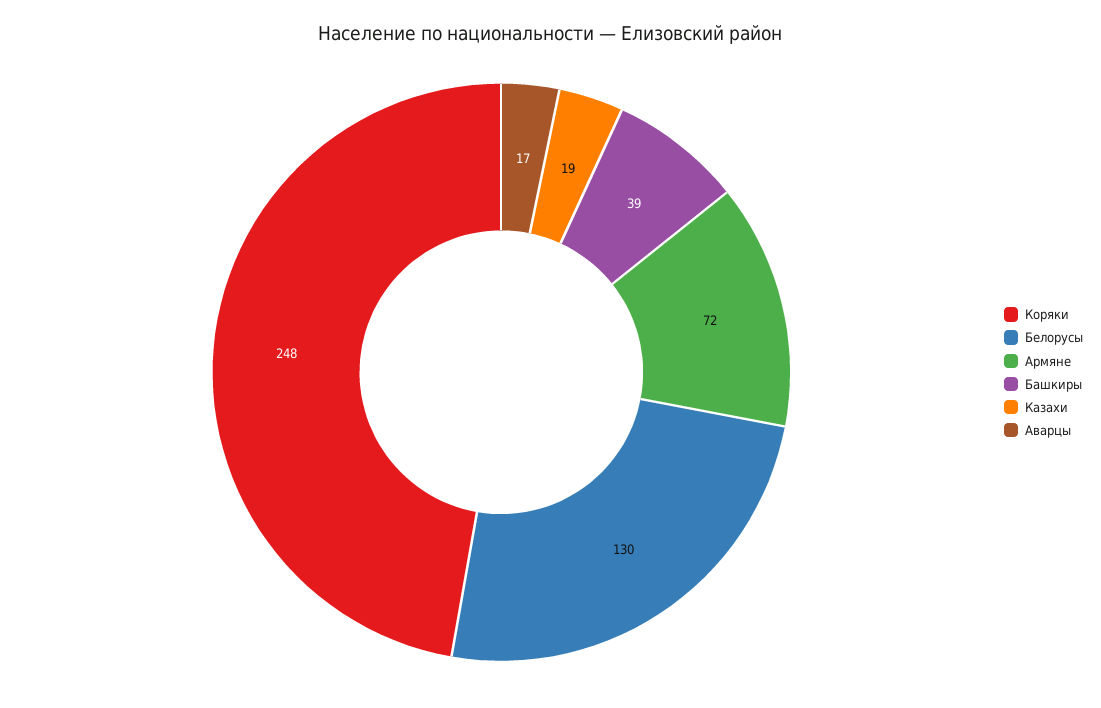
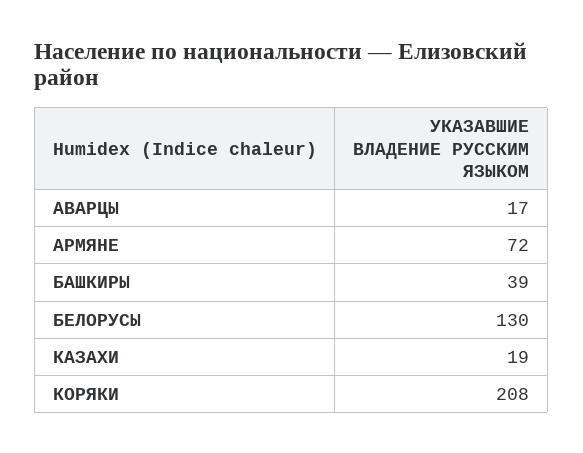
Коряки: 248 -> 208

